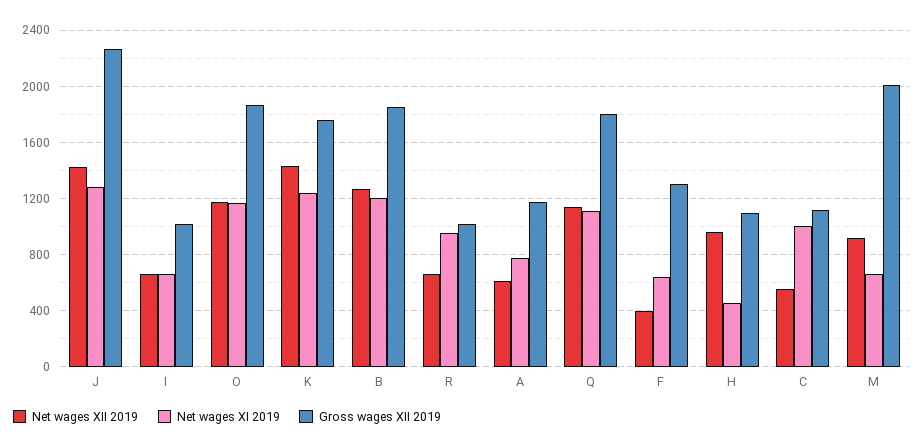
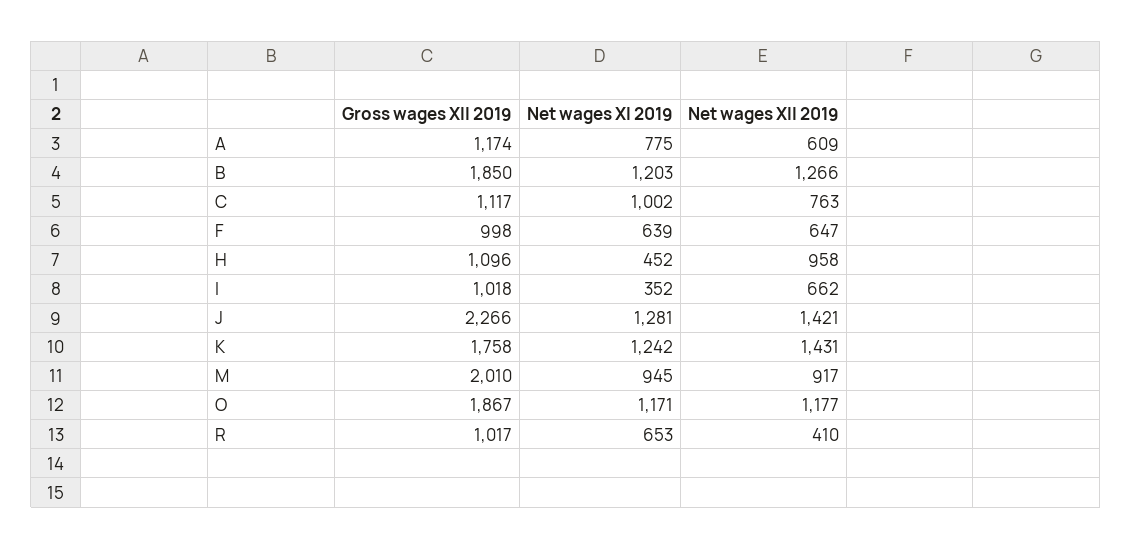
Net wages XI 2019, I: 650 -> 352
Net wages XII 2019, R: 650 -> 410
Net wages XI 2019, R: 950 -> 653
Net wages XII 2019, Q: 1150 -> none
Net wages XI 2019, Q: 1100 -> none
Gross wages XII 2019, Q: 1800 -> none
Net wages XII 2019, F: 400 -> 647
Gross wages XII 2019, F: 1300 -> 998
Net wages XII 2019, C: 550 -> 763
Net wages XI 2019, M: 650 -> 945

